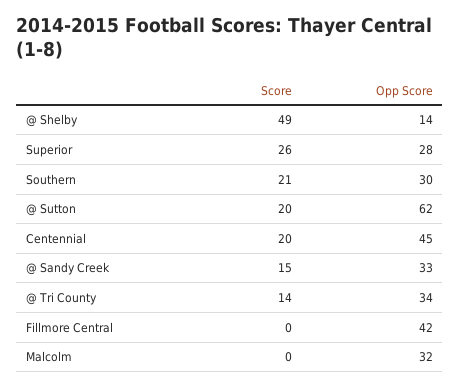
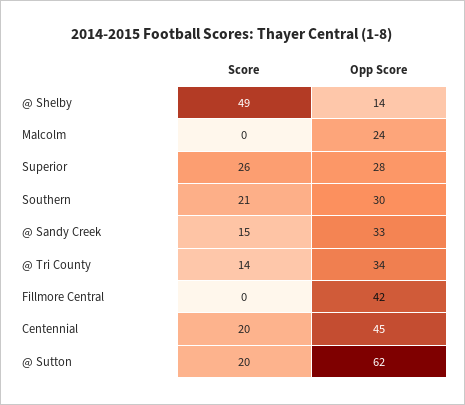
Opp Score, Malcolm: 32 -> 24

